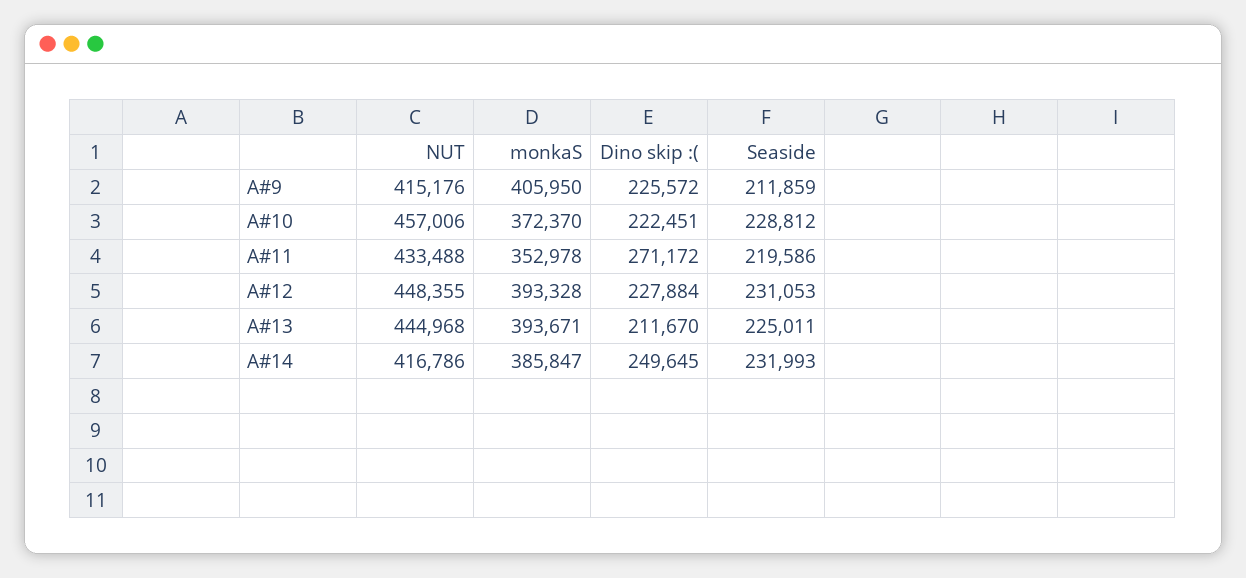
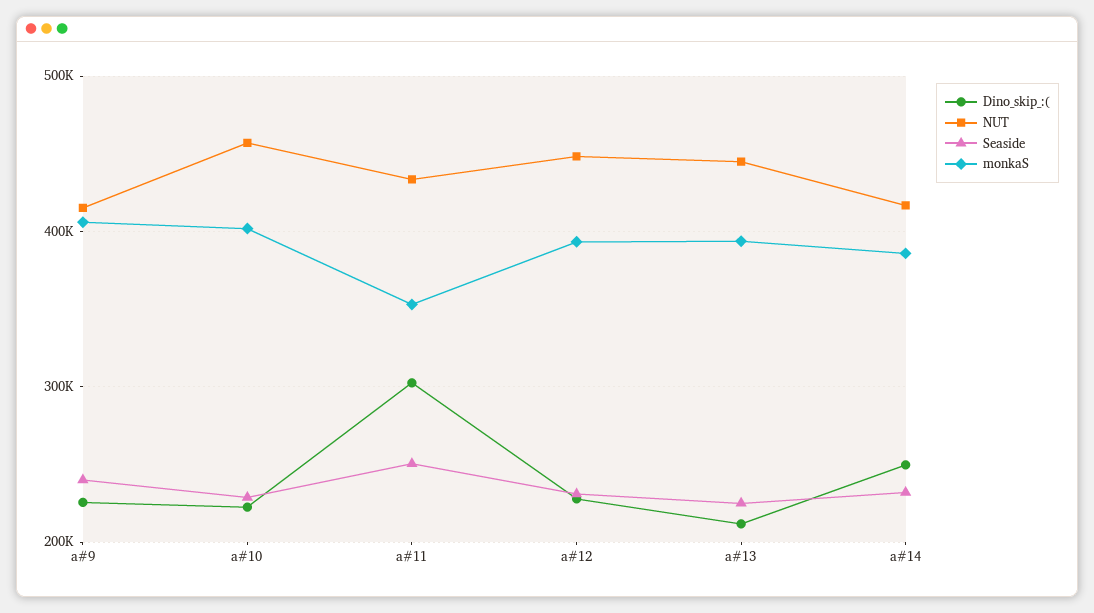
Seaside, A#9: 211859 -> 240000
monkaS, A#10: 372370 -> 400000
Dino skip :(, A#11: 271172 -> 300000
Seaside, A#11: 219586 -> 250000

